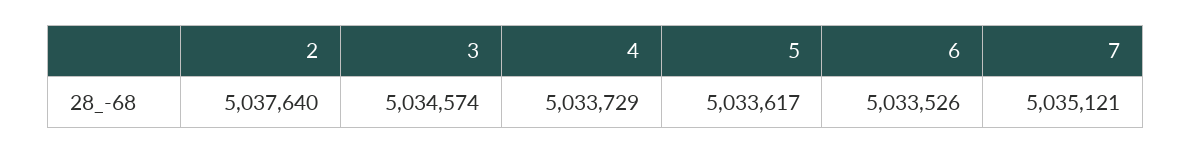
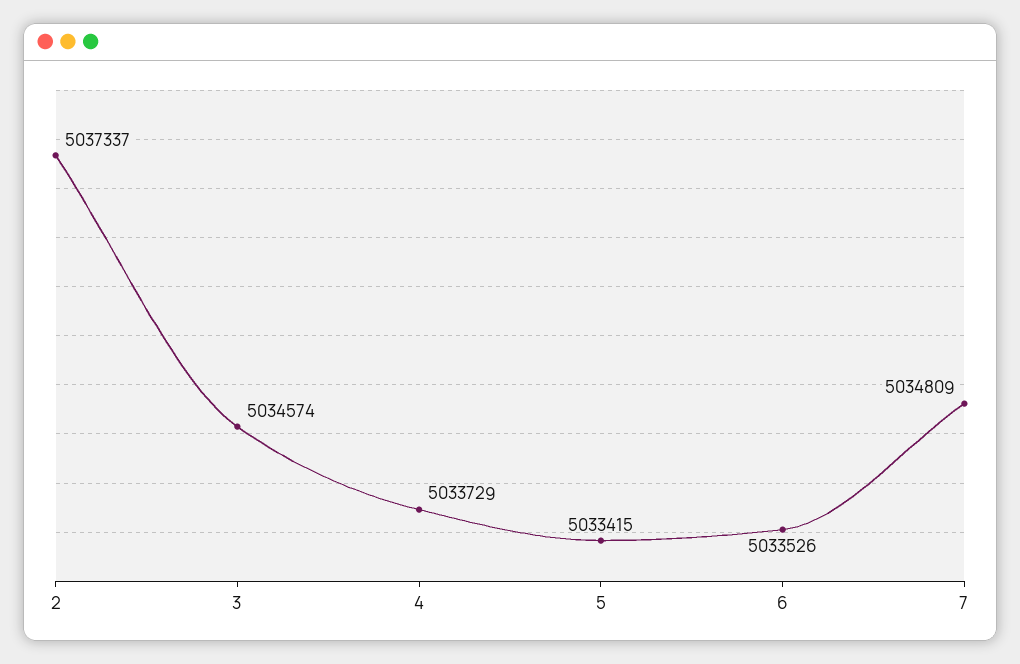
2: 5037640 -> 5037337
5: 5033617 -> 5033415
7: 5035121 -> 5034809

